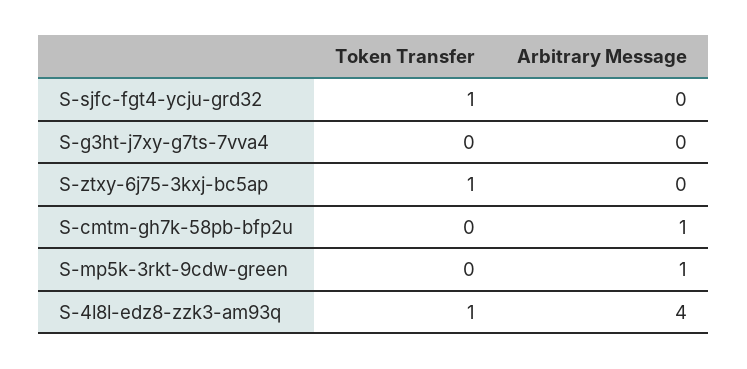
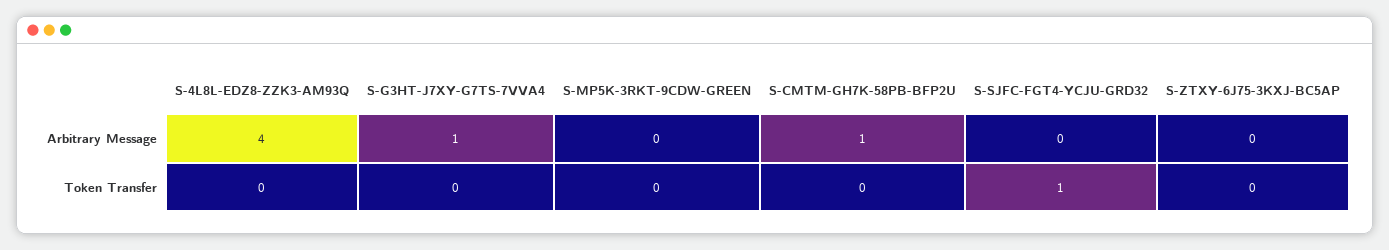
Arbitrary Message, S-g3ht-j7xy-g7ts-7vva4: 0 -> 1
Token Transfer, S-ztxy-6j75-3kxj-bc5ap: 1 -> 0
Arbitrary Message, S-mp5k-3rkt-9cdw-green: 1 -> 0
Token Transfer, S-4l8l-edz8-zzk3-am93q: 1 -> 0

